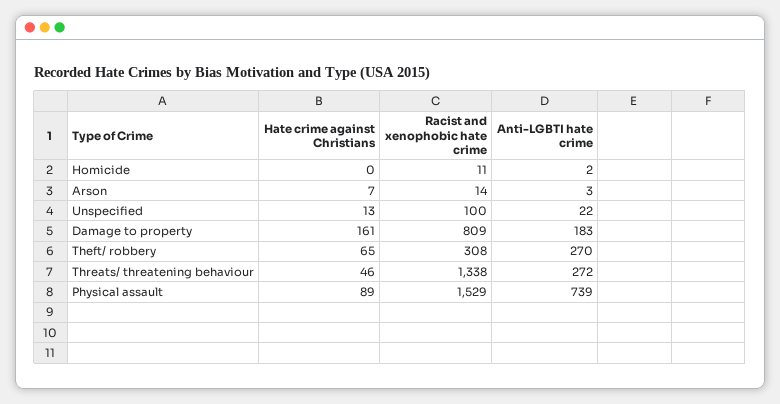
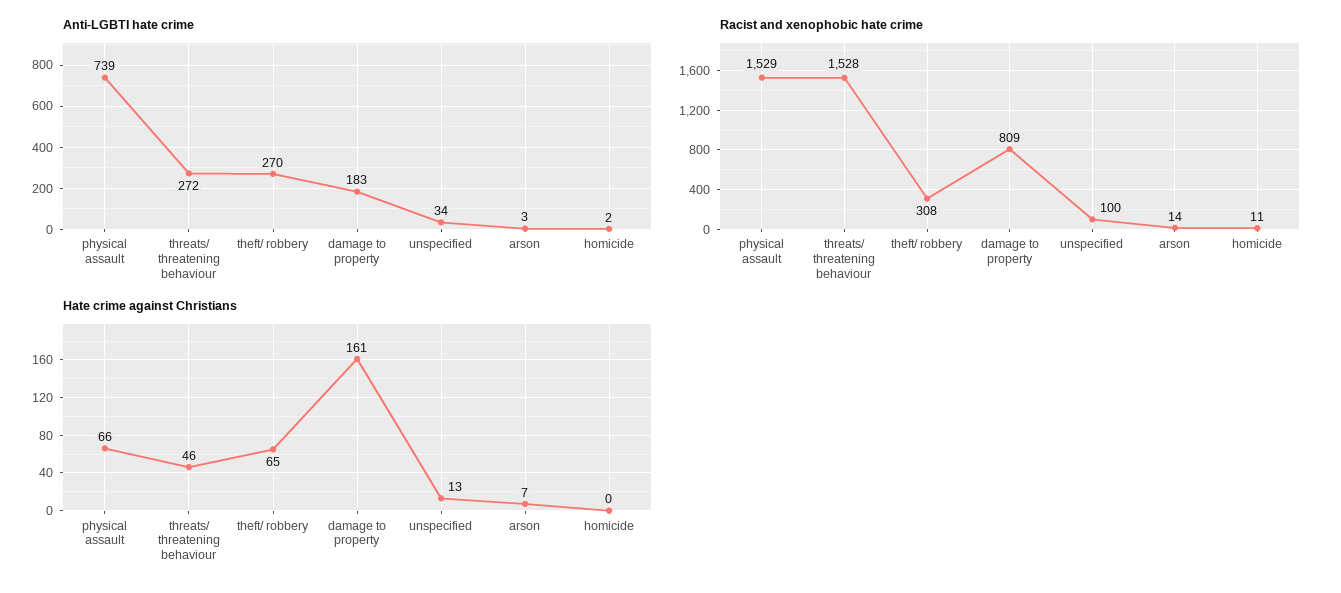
Anti-LGBTI hate crime, Unspecified: 22 -> 34
Racist and xenophobic hate crime, Threats/ threatening behaviour: 1338 -> 1528
Hate crime against Christians, Physical assault: 89 -> 66

